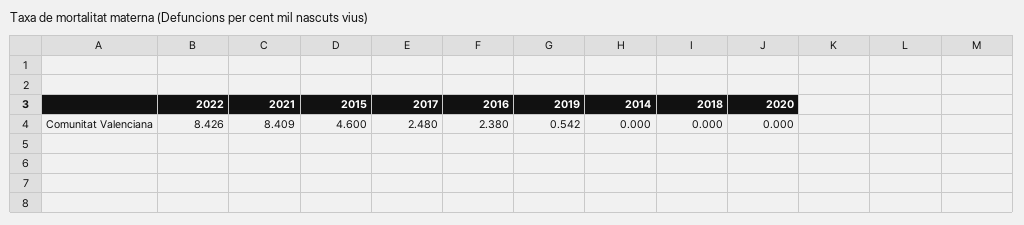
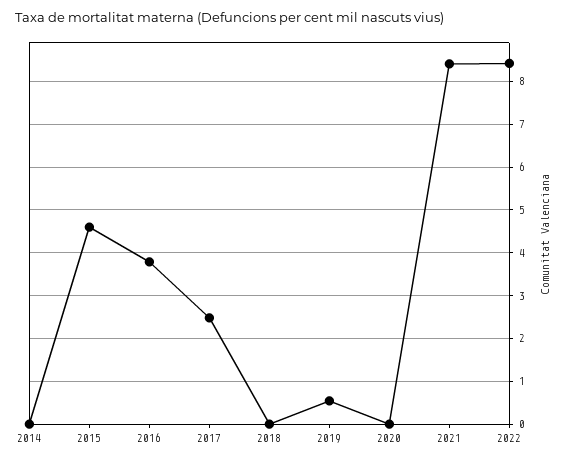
2016: 2.38 -> 3.8

